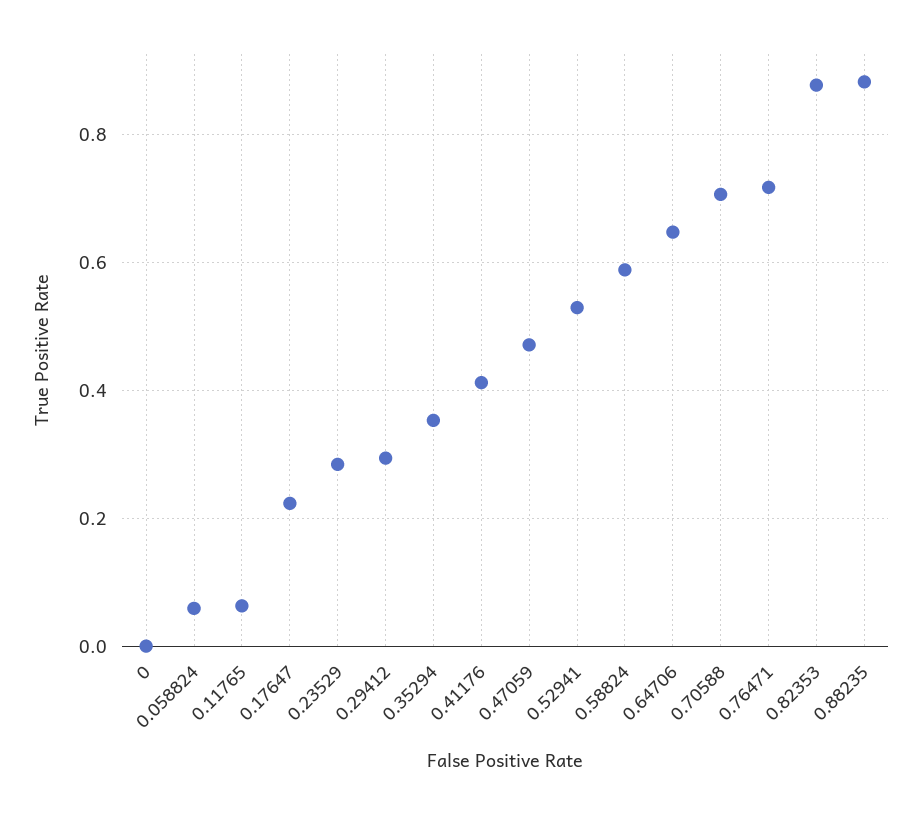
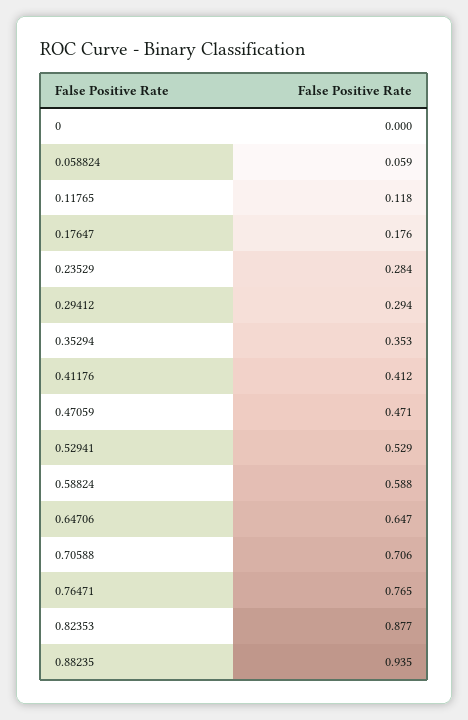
0.11765: 0.06 -> 0.118
0.17647: 0.22 -> 0.176
0.76471: 0.72 -> 0.765
0.88235: 0.88 -> 0.935

